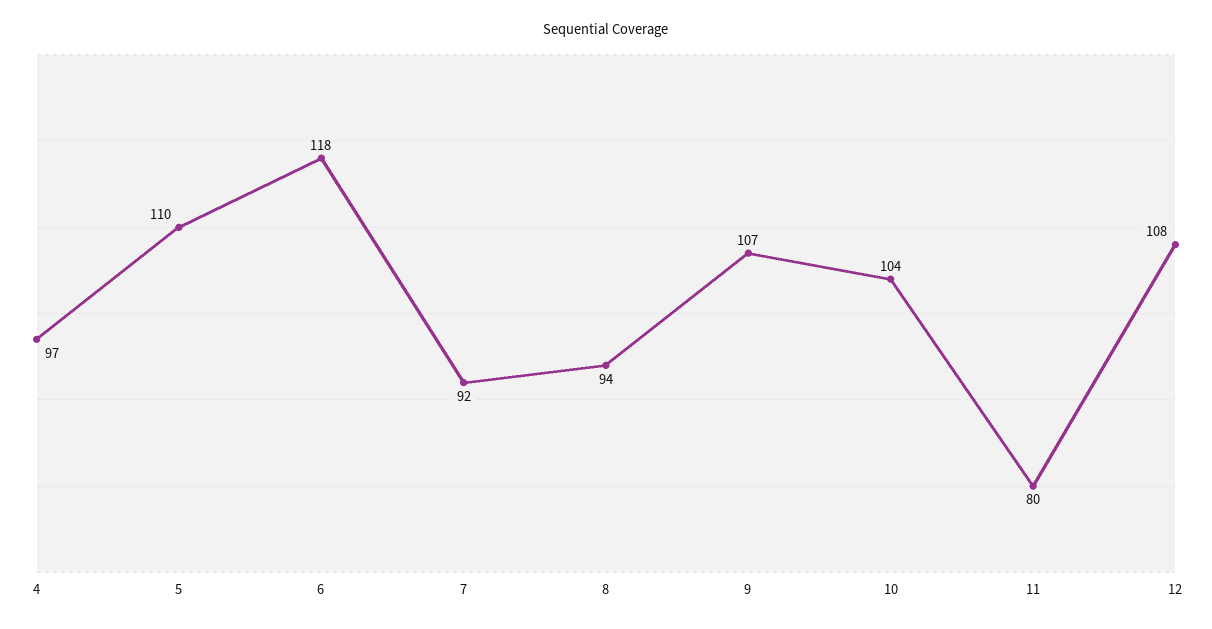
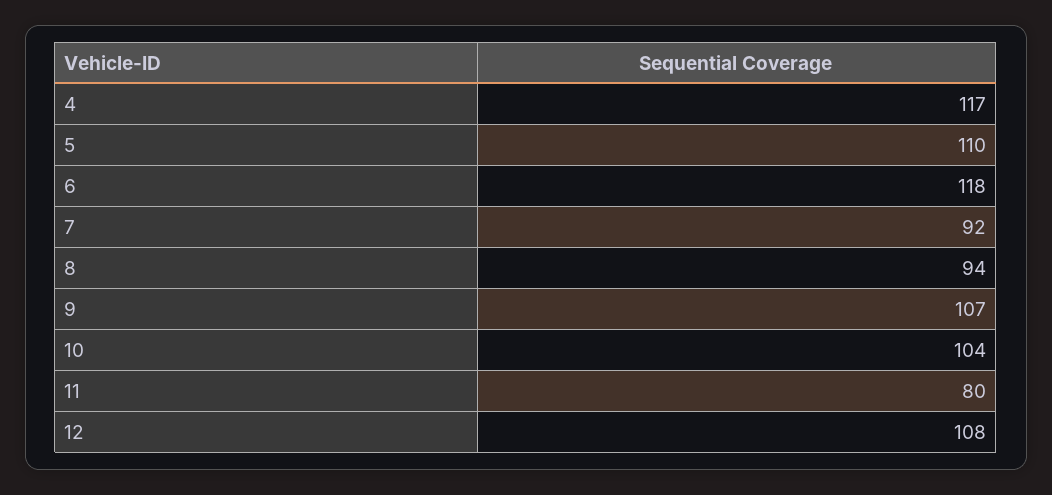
4: 97 -> 117

